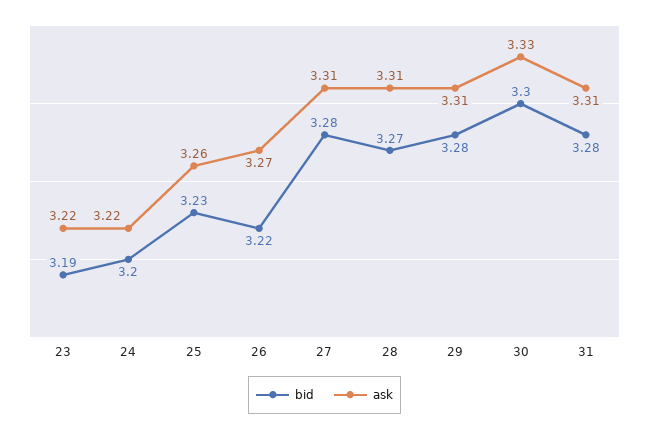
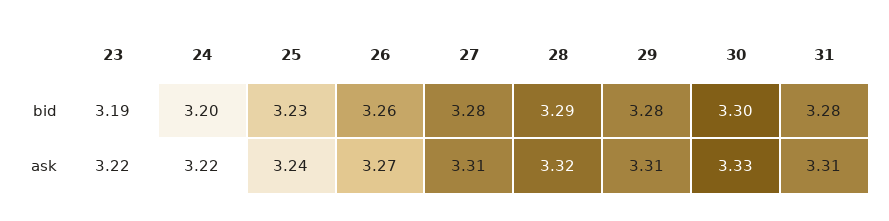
ask, 25: 3.26 -> 3.24
bid, 26: 3.22 -> 3.26
bid, 28: 3.27 -> 3.29
ask, 28: 3.31 -> 3.32

